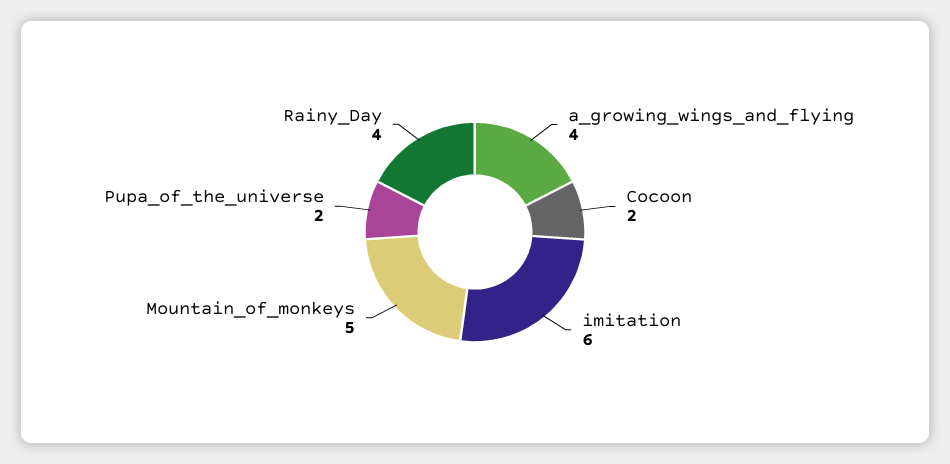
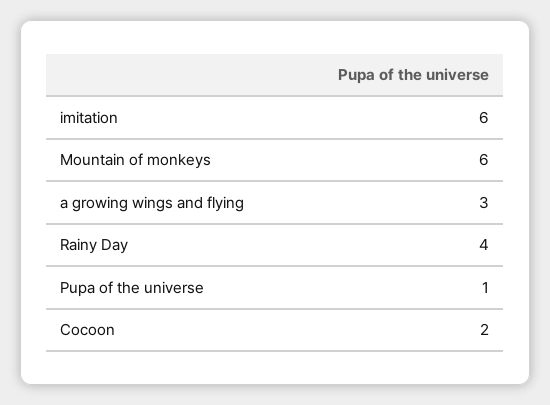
a_growing_wings_and_flying: 4 -> 3
Mountain_of_monkeys: 5 -> 6
Pupa_of_the_universe: 2 -> 1

